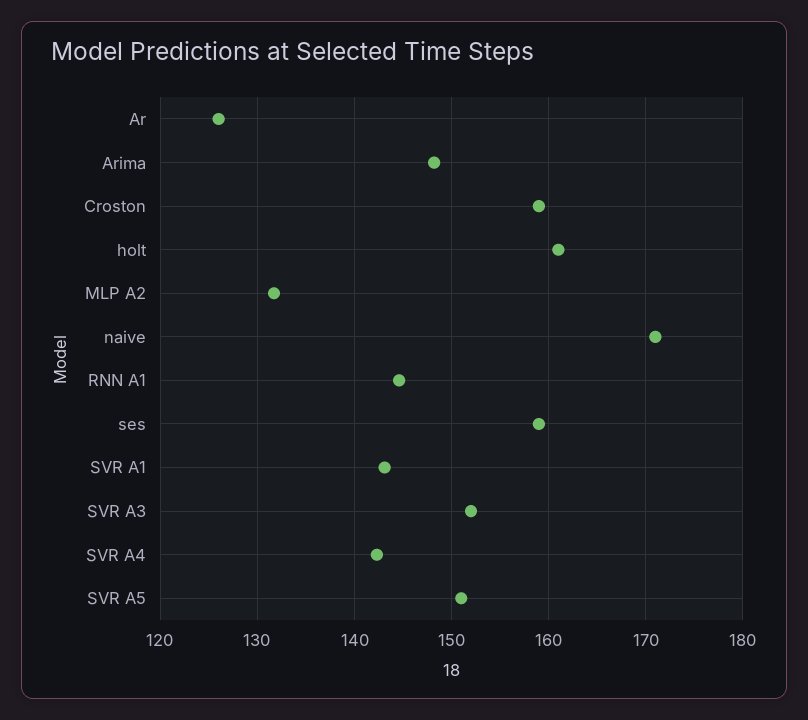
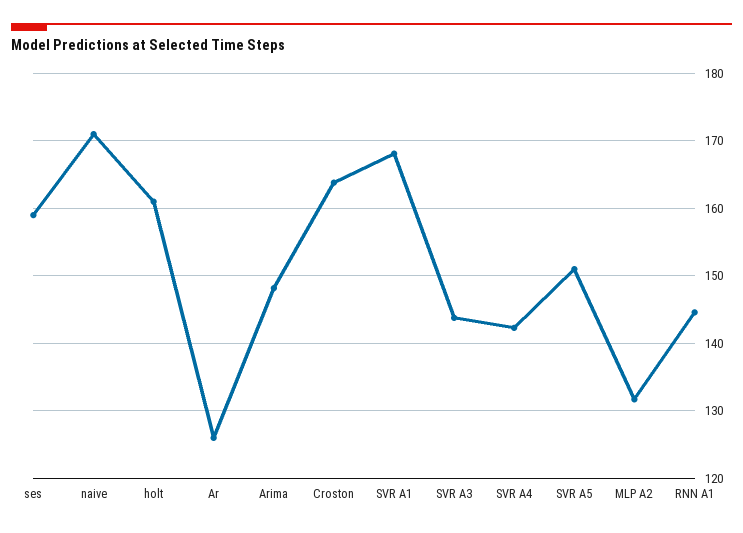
Croston: 159 -> 164
SVR A1: 143 -> 168
SVR A3: 152 -> 144

